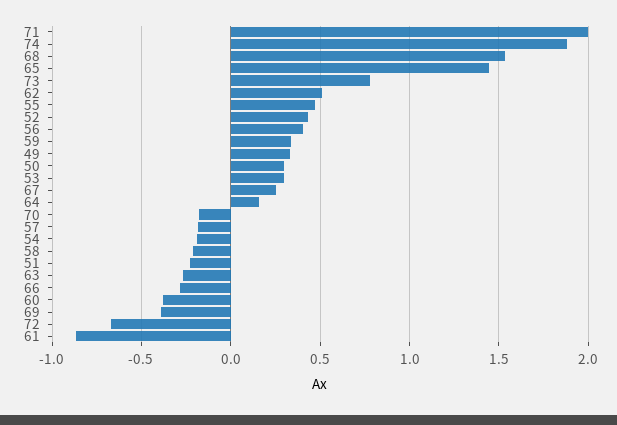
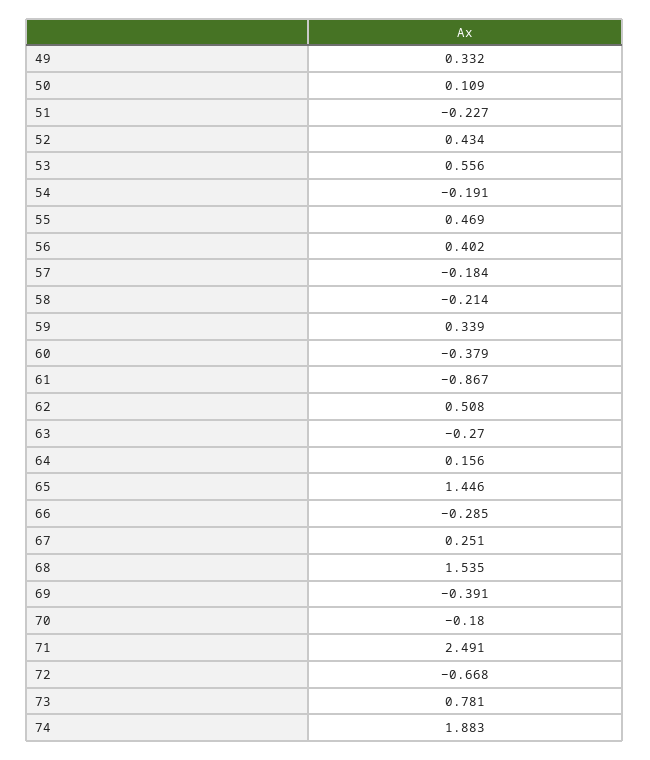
71: 2 -> 2.491
50: 0.3 -> 0.109
53: 0.3 -> 0.556

